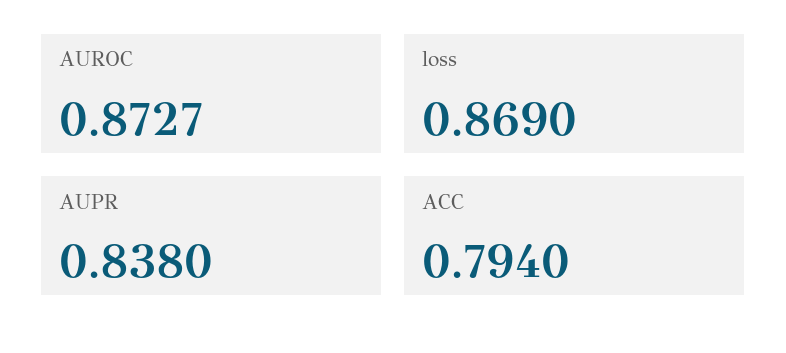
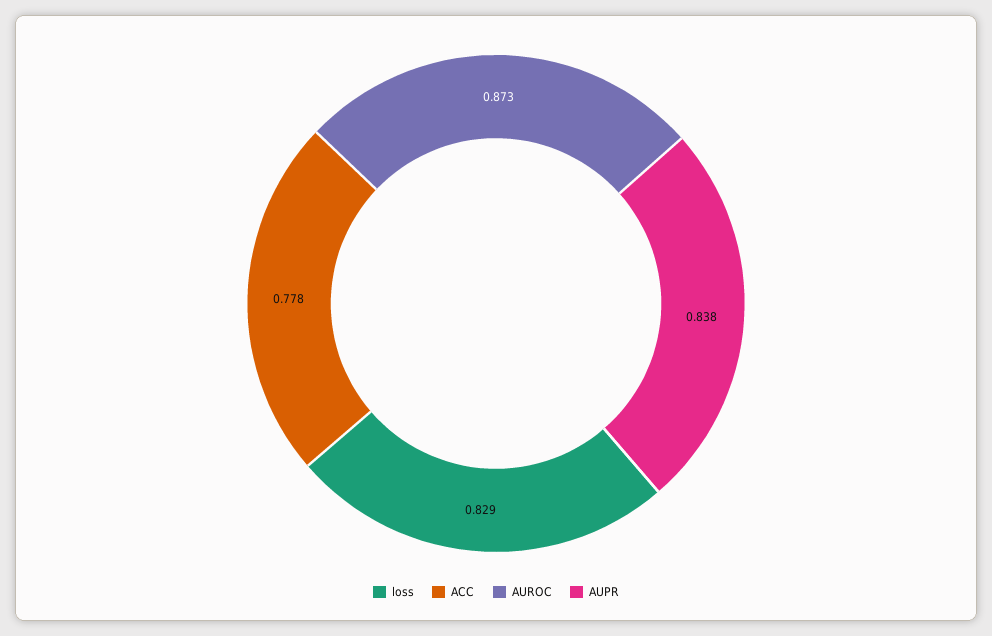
loss: 0.869 -> 0.829
ACC: 0.794 -> 0.778

